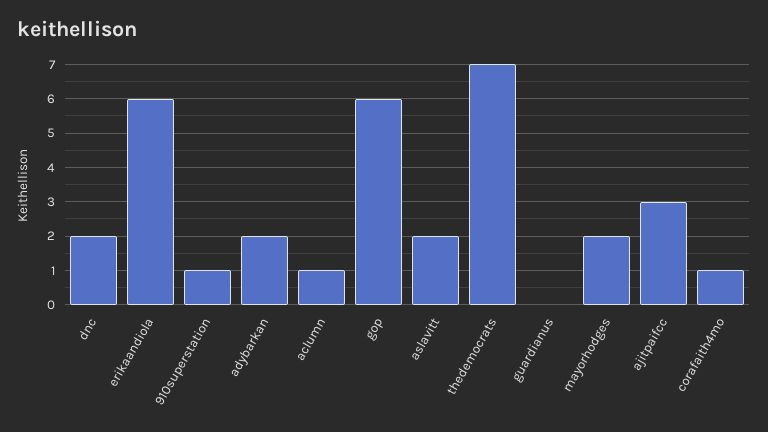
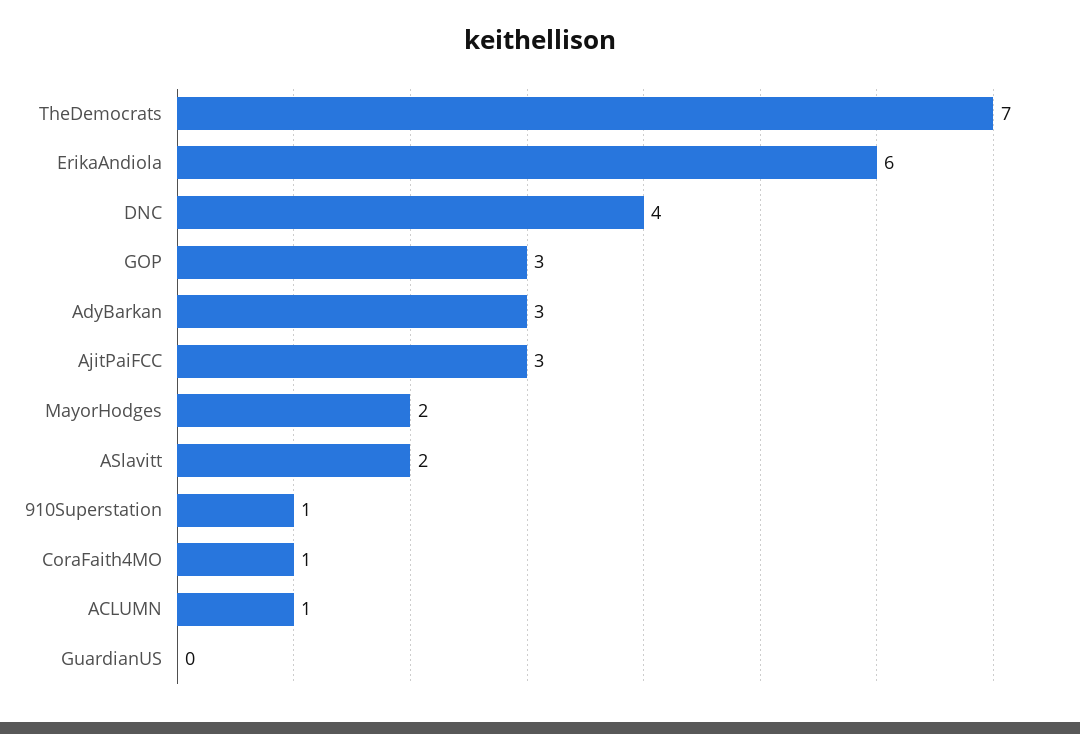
dnc: 2 -> 4
adybarkan: 2 -> 3
gop: 6 -> 3

